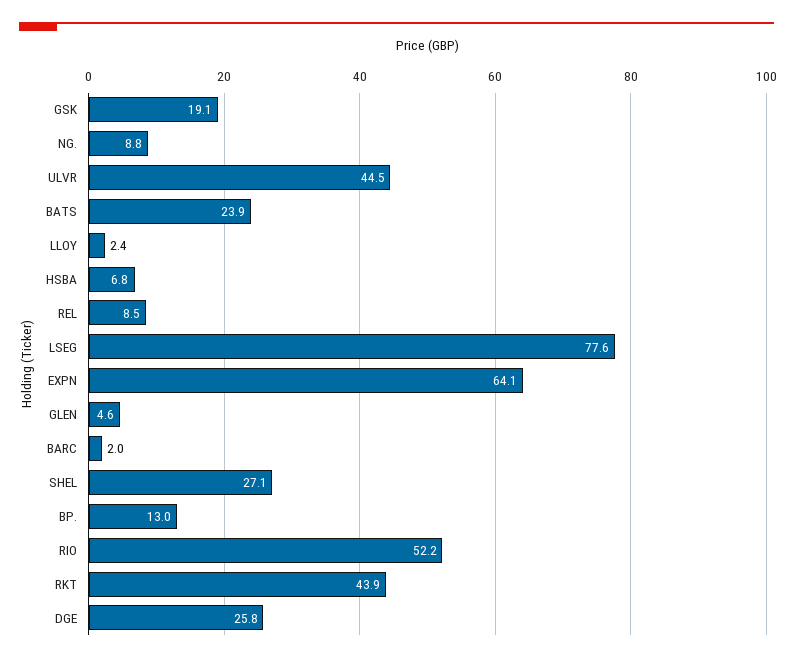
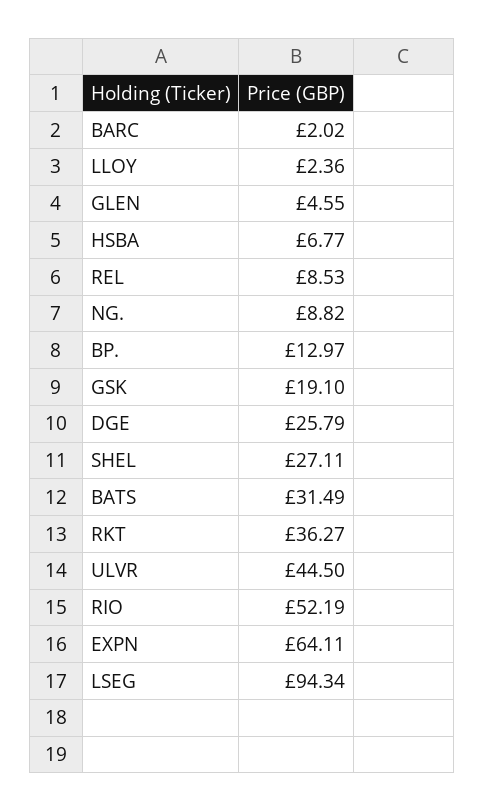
BATS: 23.9 -> 31.49
LSEG: 77.6 -> 94.34
RKT: 43.9 -> 36.27

